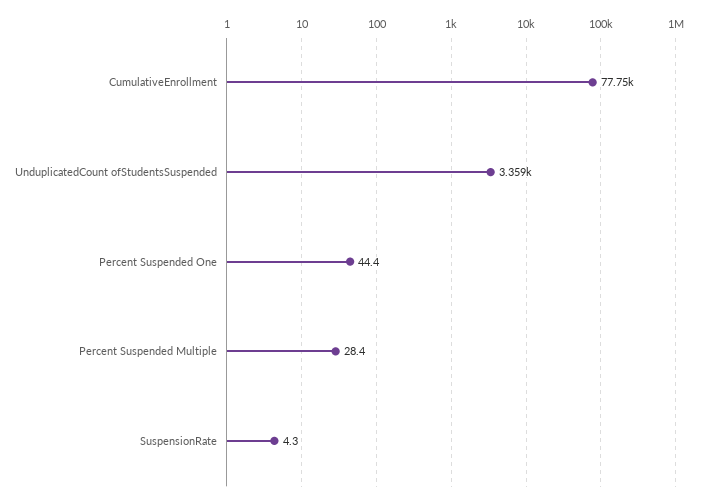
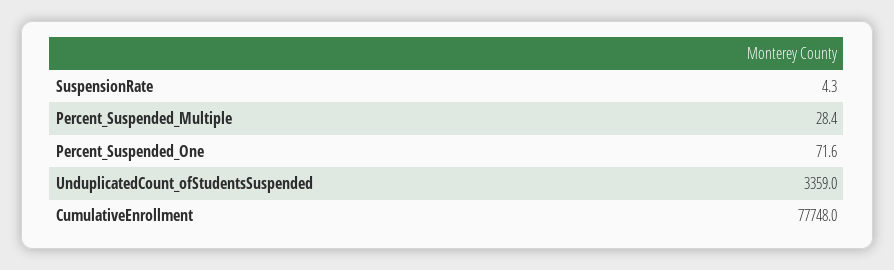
Percent Suspended One: 44.4 -> 71.6

